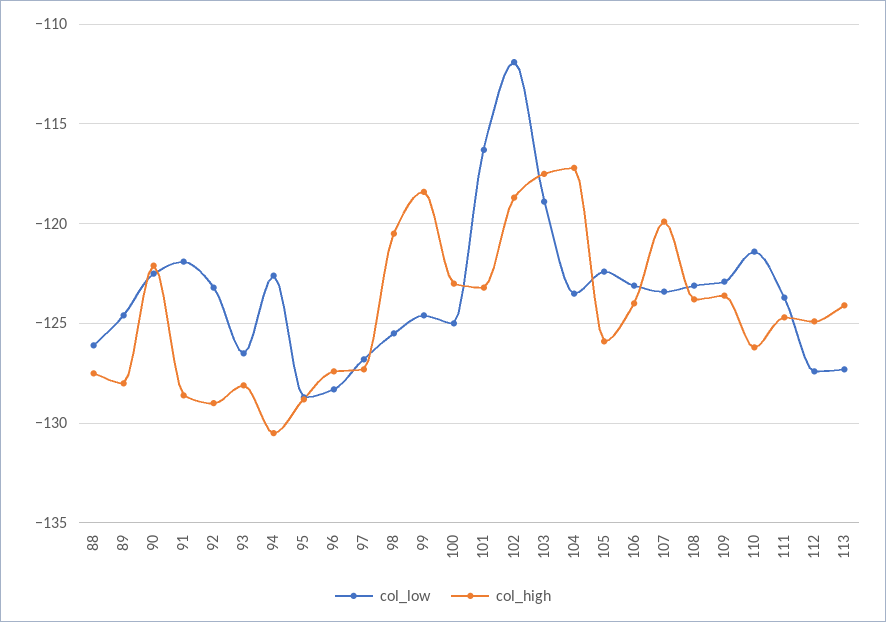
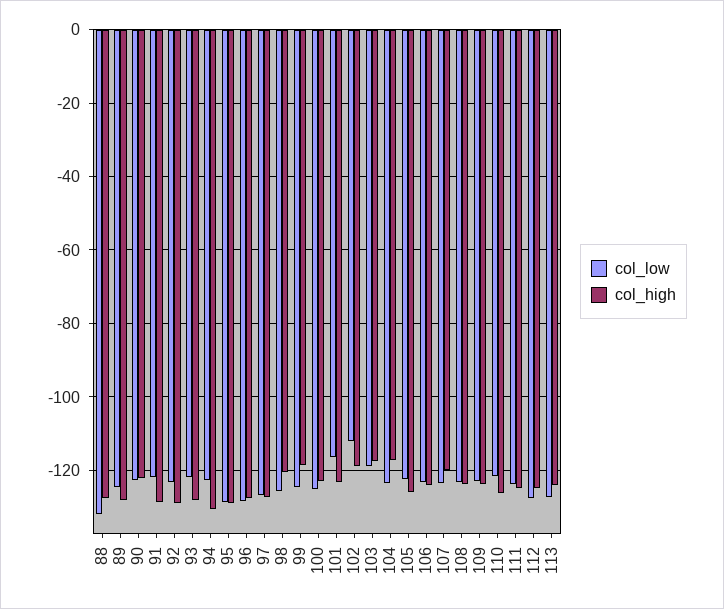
col_low, 88: -126 -> -132
col_low, 93: -126.5 -> -122

